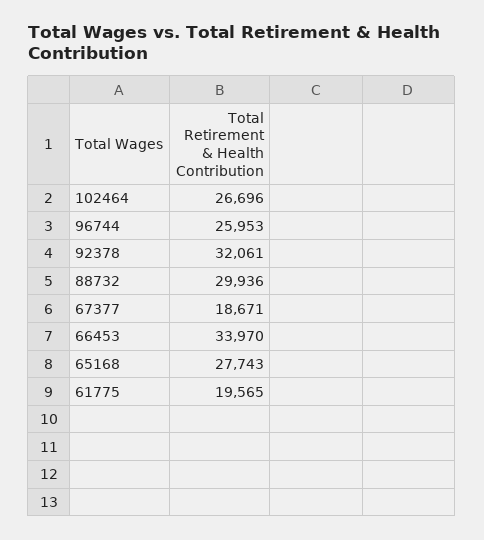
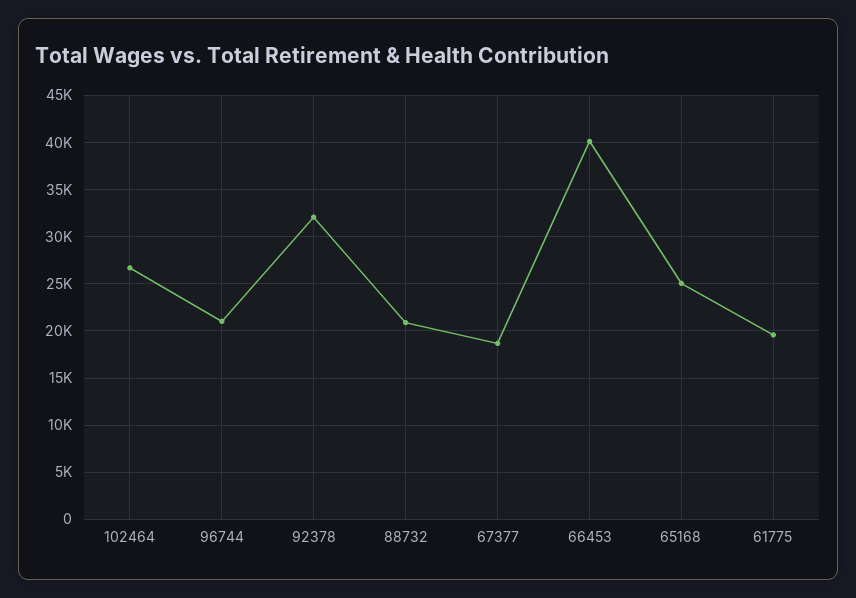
96744: 25953 -> 21000
88732: 29936 -> 21000
66453: 33970 -> 40000
65168: 27743 -> 25000

